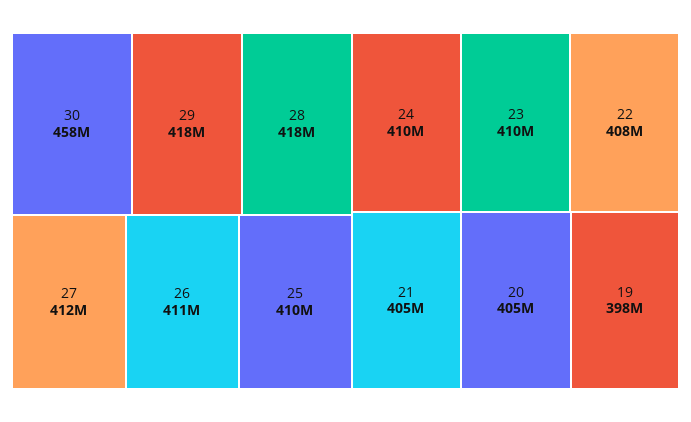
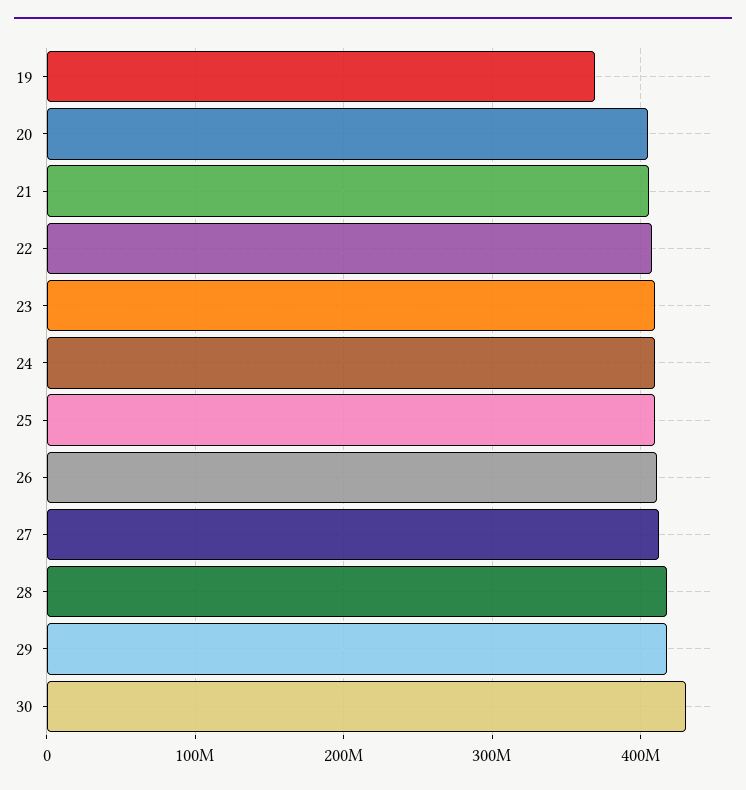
30: 458000000 -> 430000000
19: 398000000 -> 370000000

